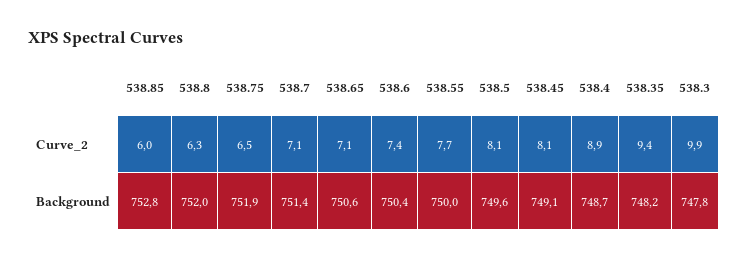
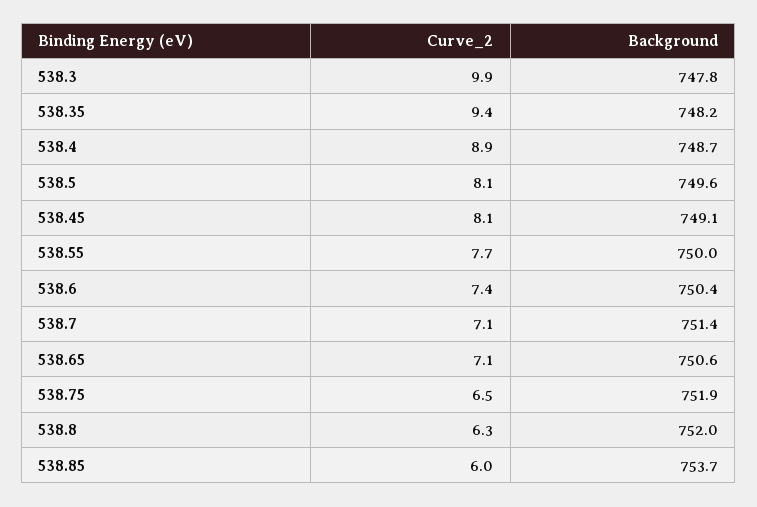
538.85, Background: 752.8 -> 753.7

